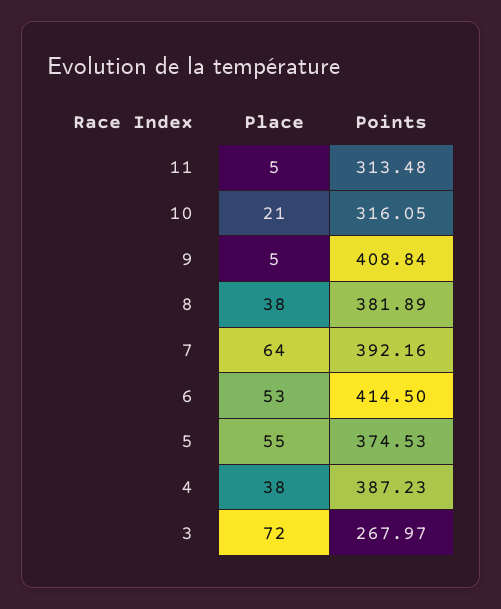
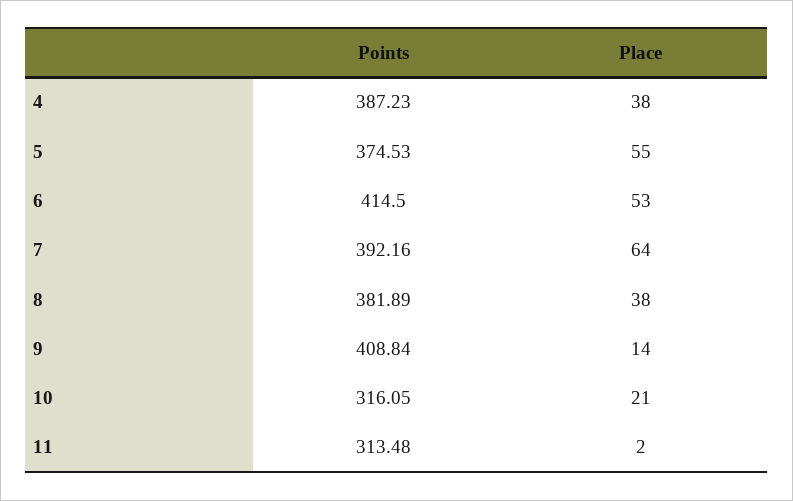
Place, 11: 5 -> 2
Place, 9: 5 -> 14
Place, 3: 72 -> none
Points, 3: 267.97 -> none

